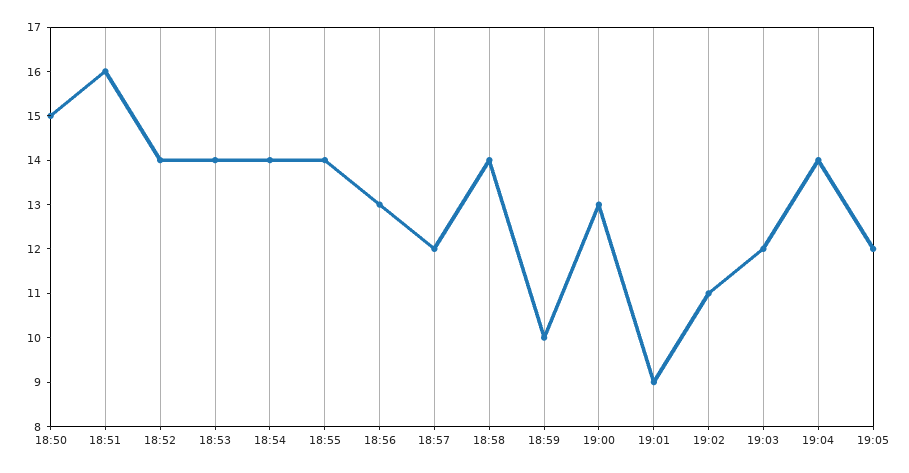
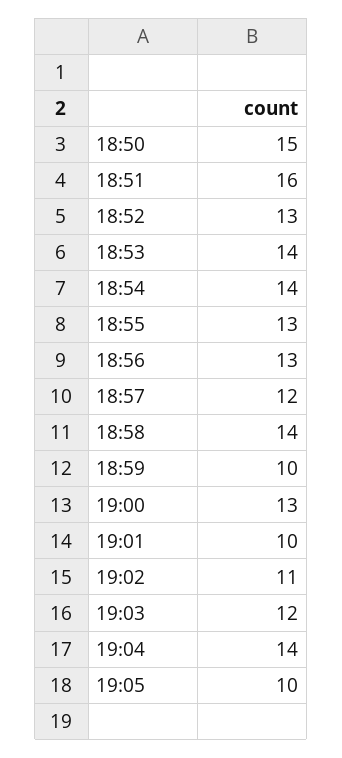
18:52: 14 -> 13
18:55: 14 -> 13
19:01: 9 -> 10
19:05: 12 -> 10

